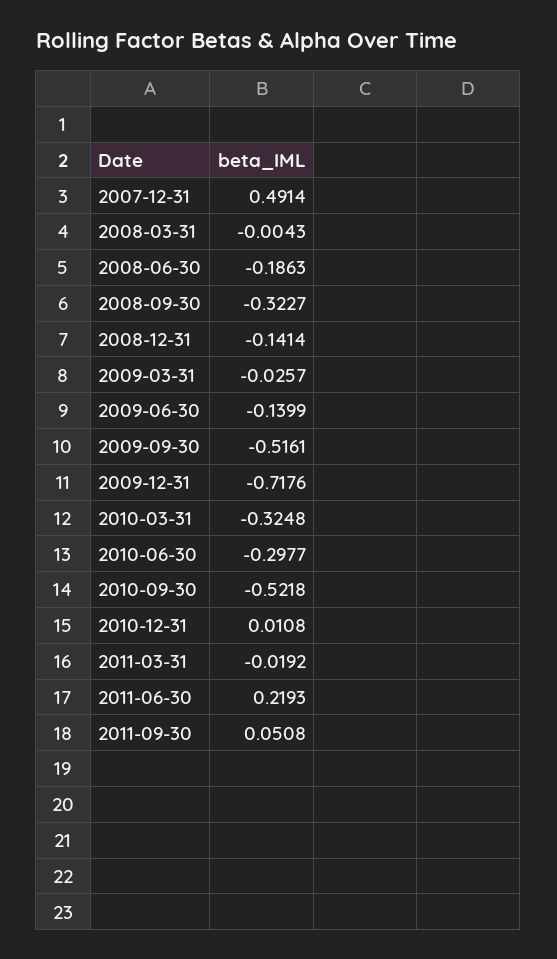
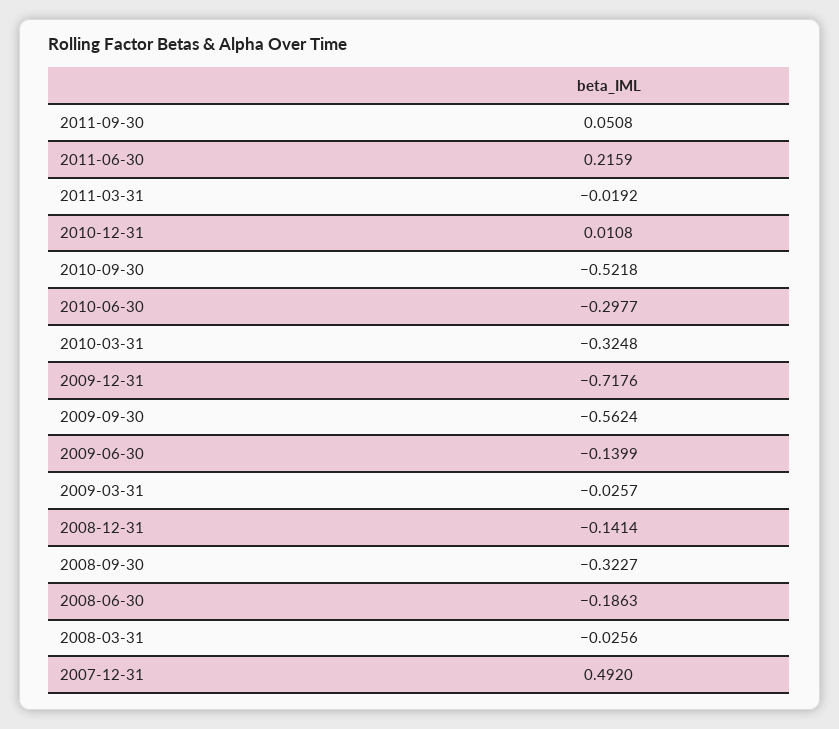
2007-12-31: 0.4914 -> 0.492
2008-03-31: -0.0043 -> -0.0256
2009-09-30: -0.5161 -> -0.5624
2011-06-30: 0.2193 -> 0.2159

